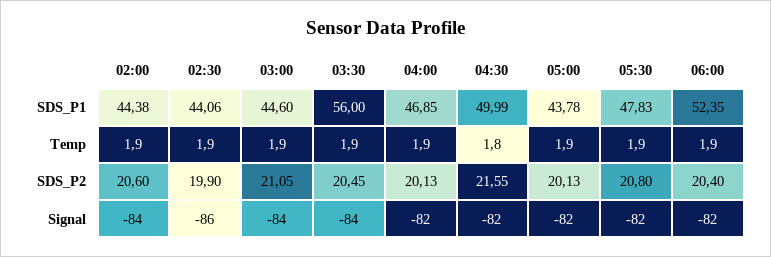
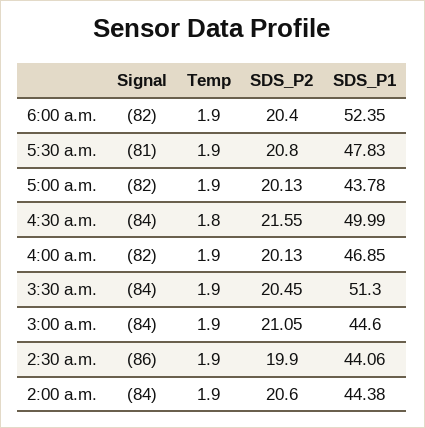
03:30, SDS_P1: 56 -> 51.3
04:30, Signal: -82 -> -84
05:30, Signal: -82 -> -81

